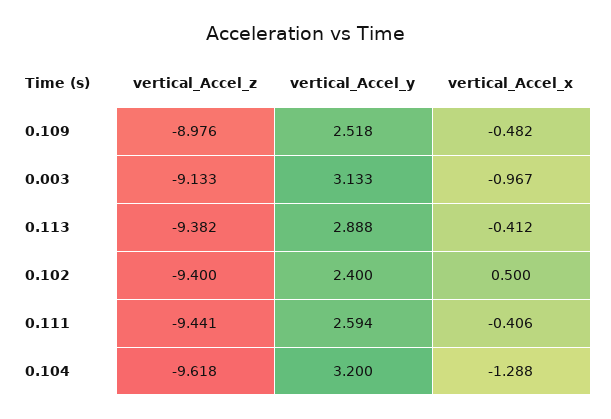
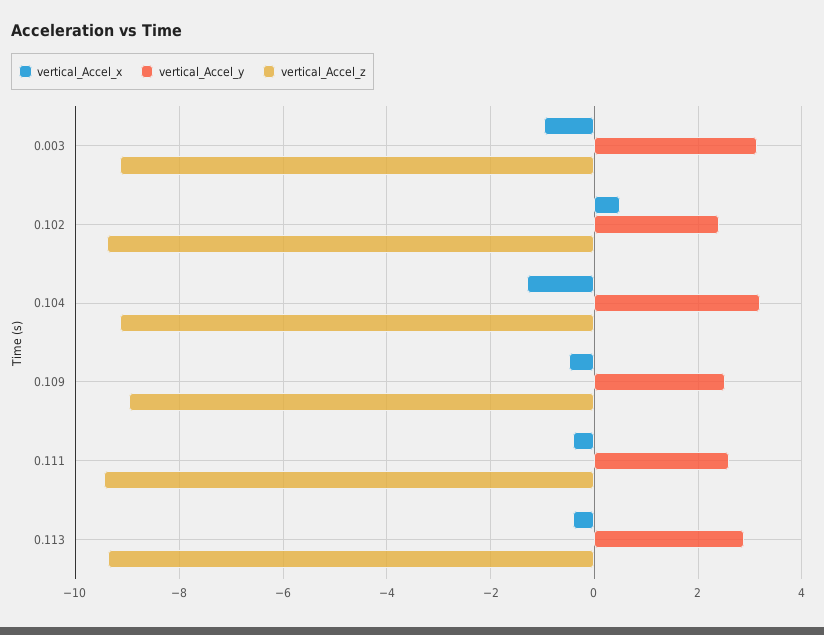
vertical_Accel_z, 0.104: -9.618 -> -9.2

